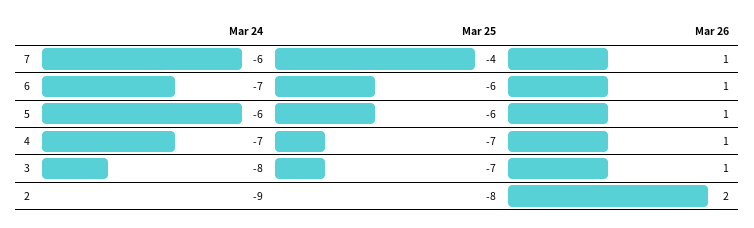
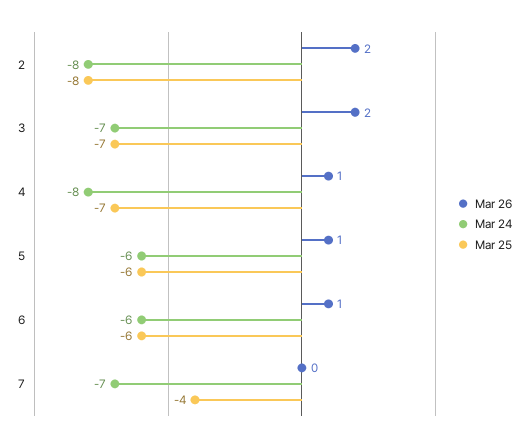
Mar 24, 7: -6 -> -7
Mar 26, 7: 1 -> 0
Mar 24, 6: -7 -> -6
Mar 24, 4: -7 -> -8
Mar 24, 3: -8 -> -7
Mar 26, 3: 1 -> 2
Mar 24, 2: -9 -> -8

